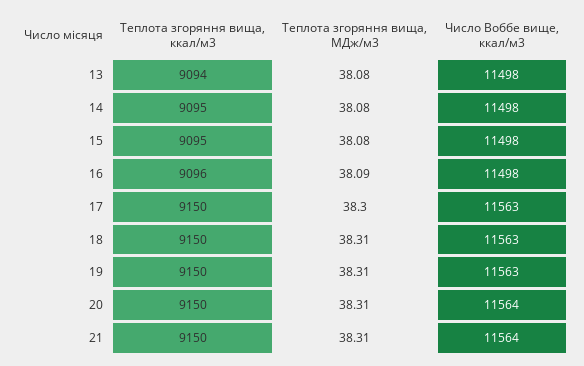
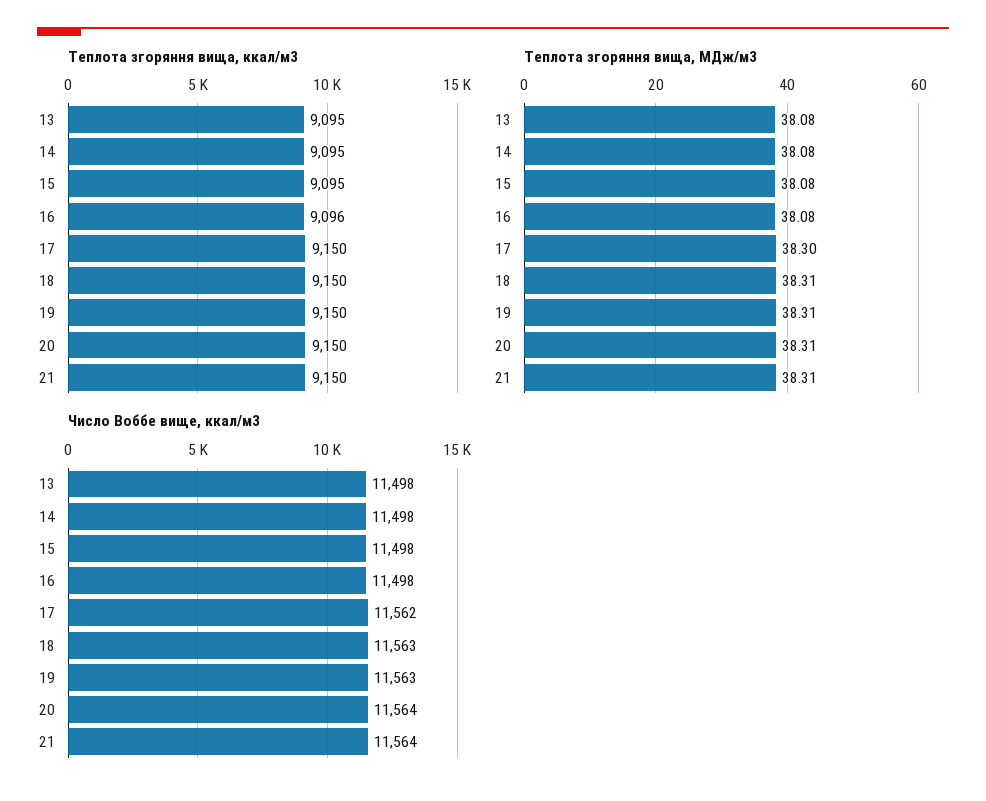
Теплота згоряння вища, ккал/м3, 13: 9094 -> 9095
Теплота згоряння вища, МДж/м3, 16: 38.09 -> 38.08
Число Воббе вище, ккал/м3, 17: 11563 -> 11562

